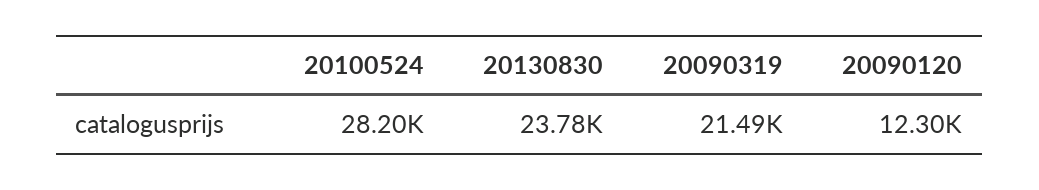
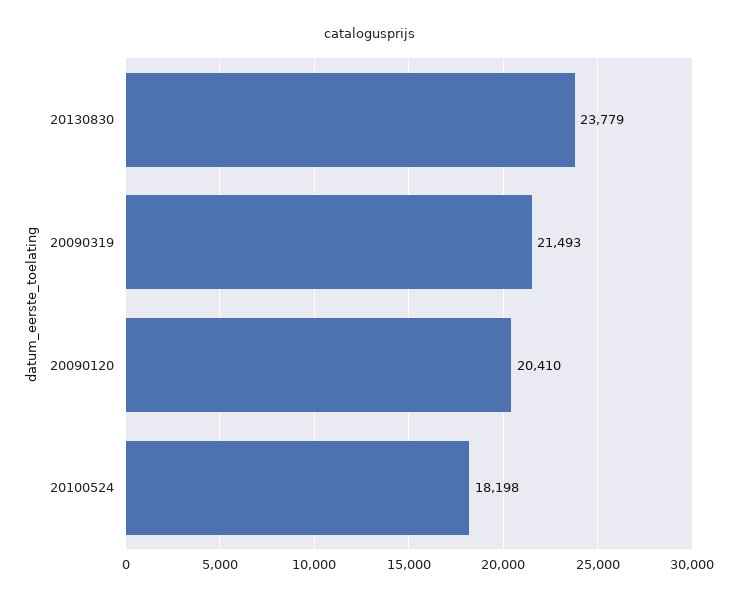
20100524: 28200 -> 18198
20090120: 12300 -> 20410

